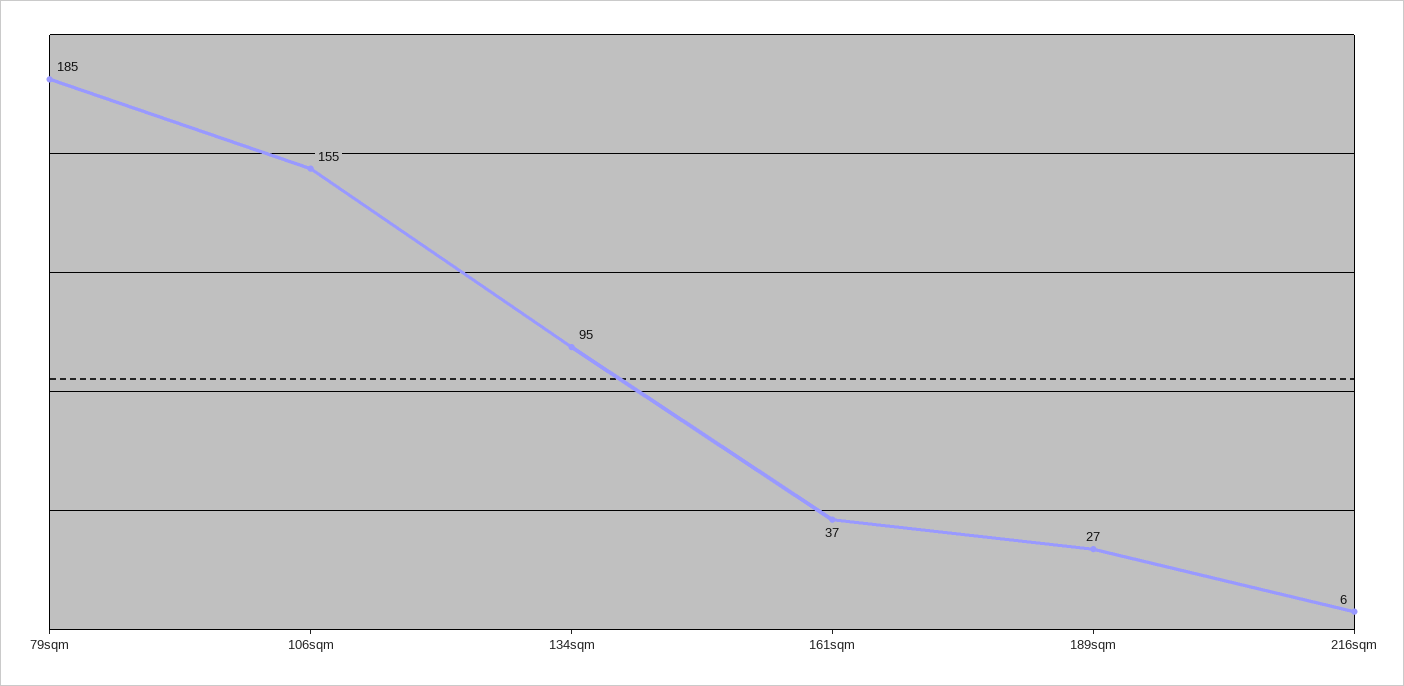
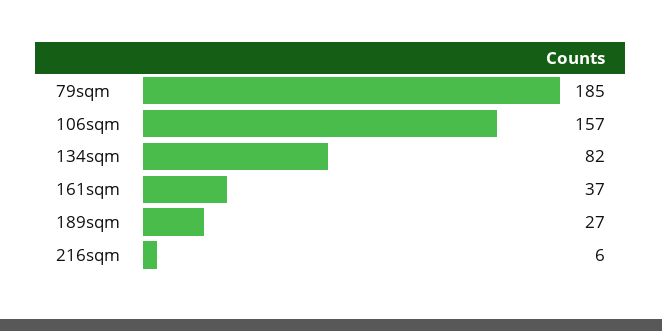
106sqm: 155 -> 157
134sqm: 95 -> 82

